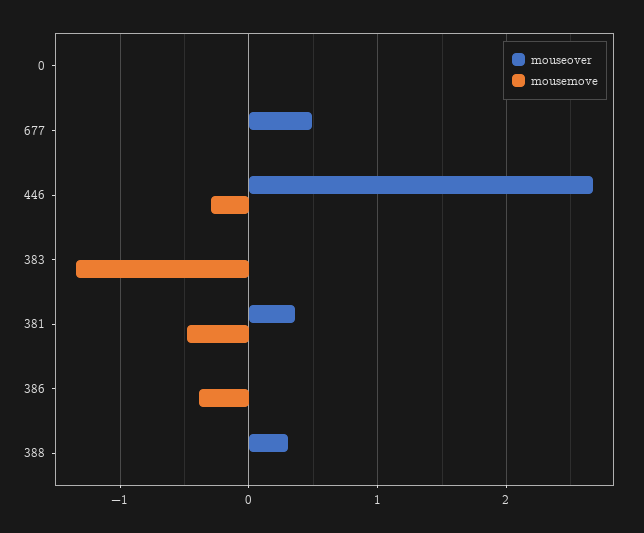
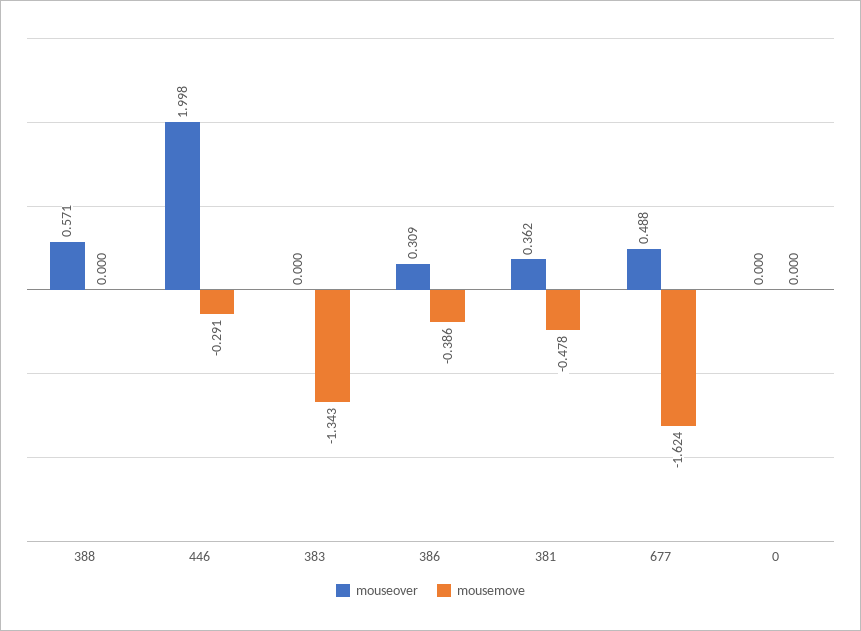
mousemove, 677: 0 -> -1.624
mouseover, 446: 2.7 -> 1.998
mouseover, 386: 0 -> 0.309
mouseover, 388: 0.3 -> 0.571

